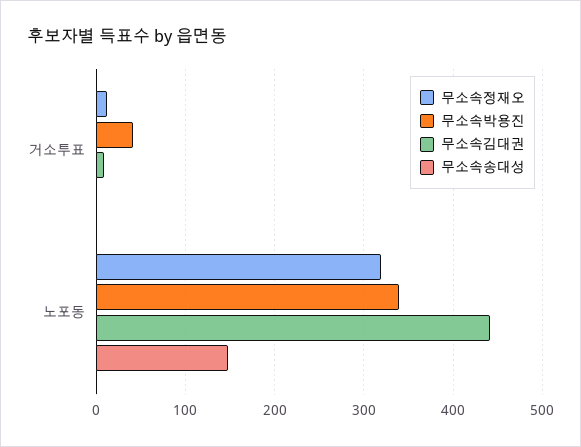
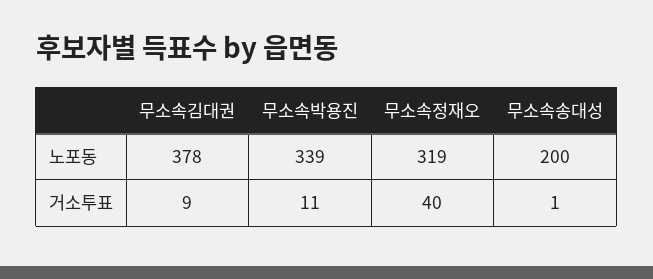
무소속정재오, 거소투표: 10 -> 40
무소속박용진, 거소투표: 40 -> 11
무소속김대권, 노포동: 440 -> 378
무소속송대성, 노포동: 150 -> 200

